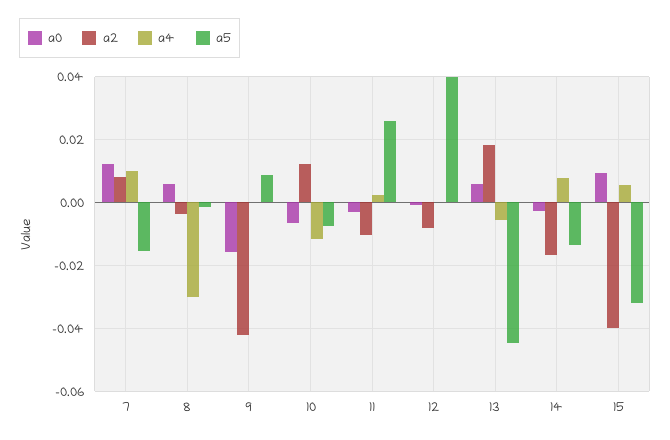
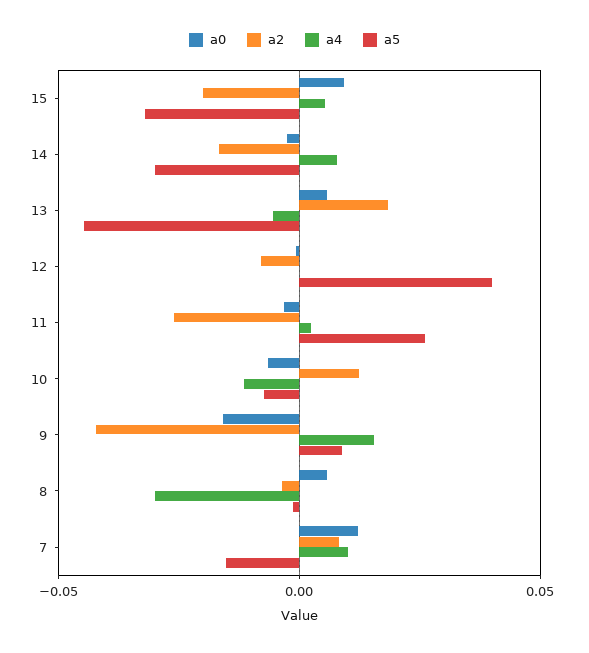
a4, 9: 0 -> 0.015
a2, 11: -0.01 -> -0.025
a5, 14: -0.014 -> -0.03
a2, 15: -0.04 -> -0.02

